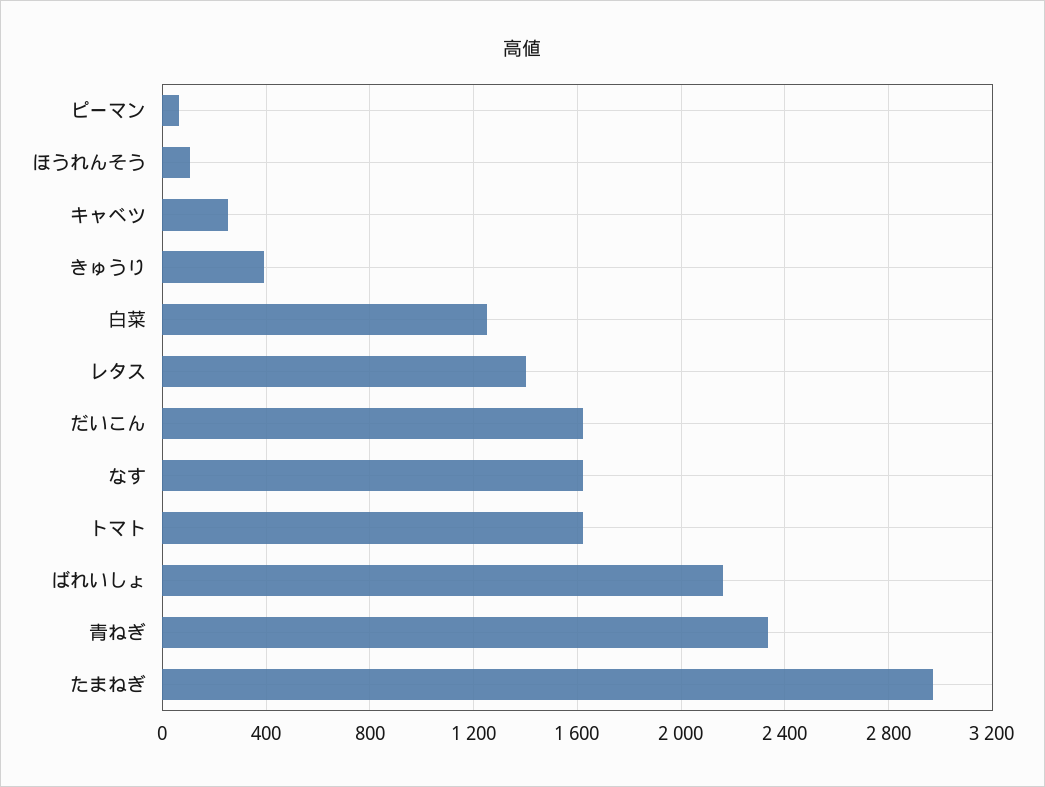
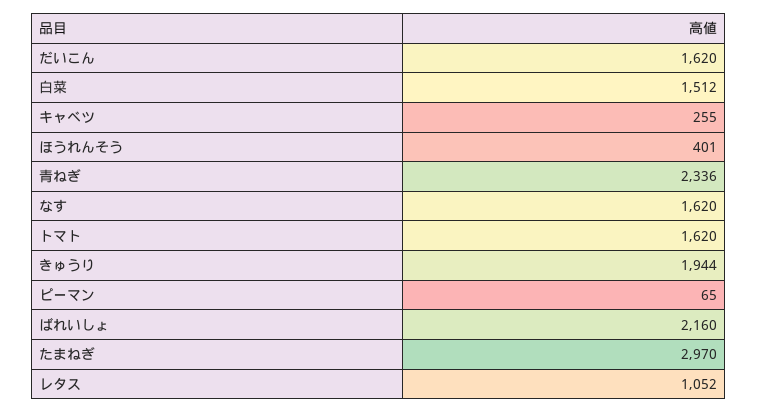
ほうれんそう: 100 -> 401
きゅうり: 400 -> 1944
白菜: 1250 -> 1512
レタス: 1400 -> 1052

